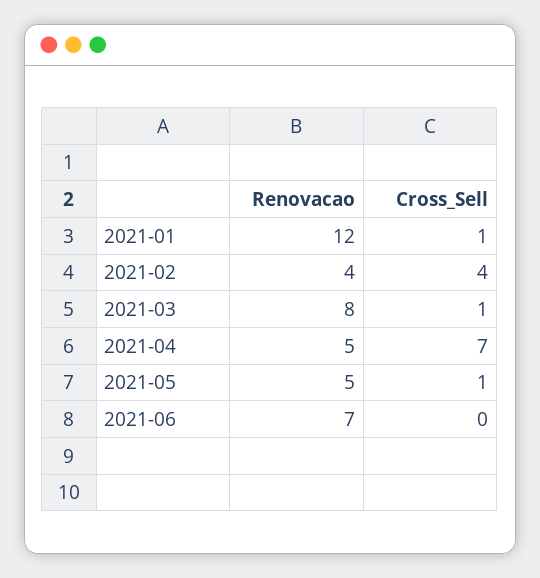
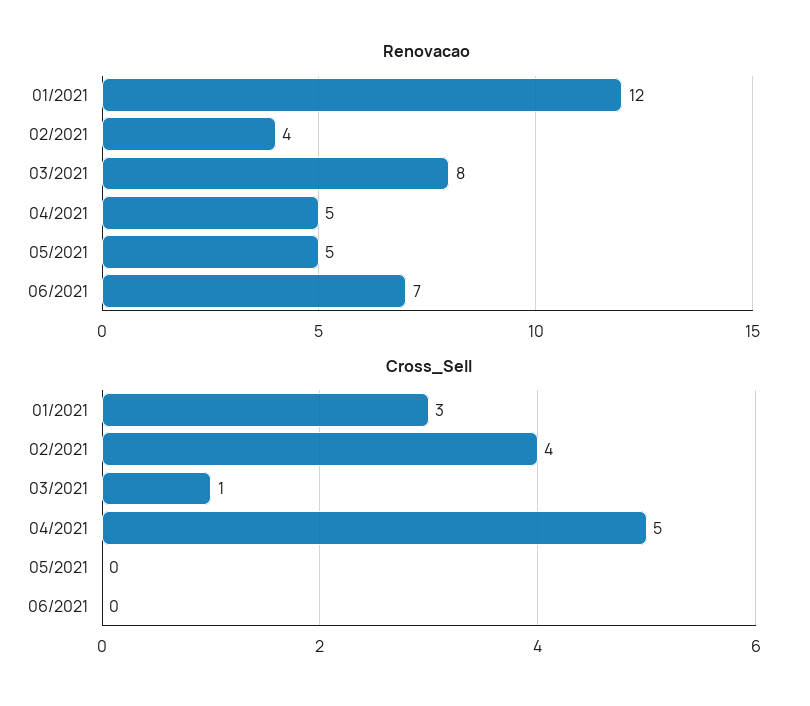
Cross_Sell, 2021-01: 1 -> 3
Cross_Sell, 2021-04: 7 -> 5
Cross_Sell, 2021-05: 1 -> 0

